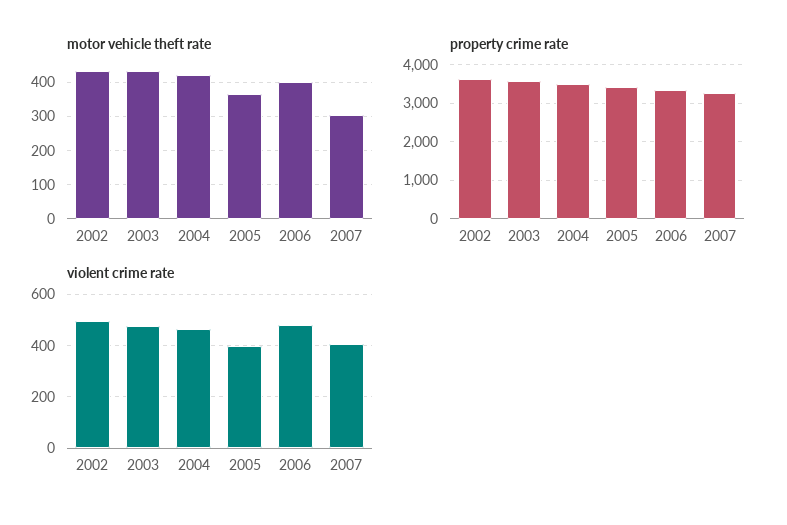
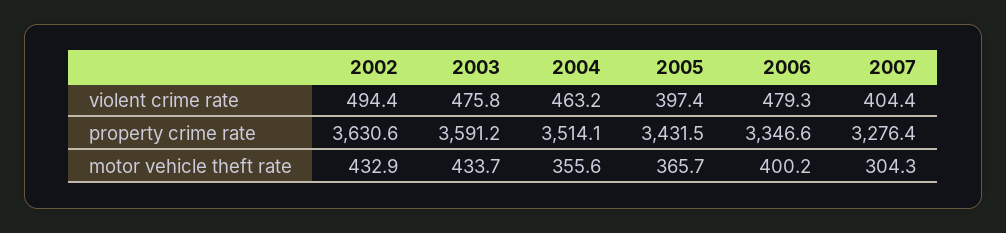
motor vehicle theft rate, 2004: 420 -> 355.6

